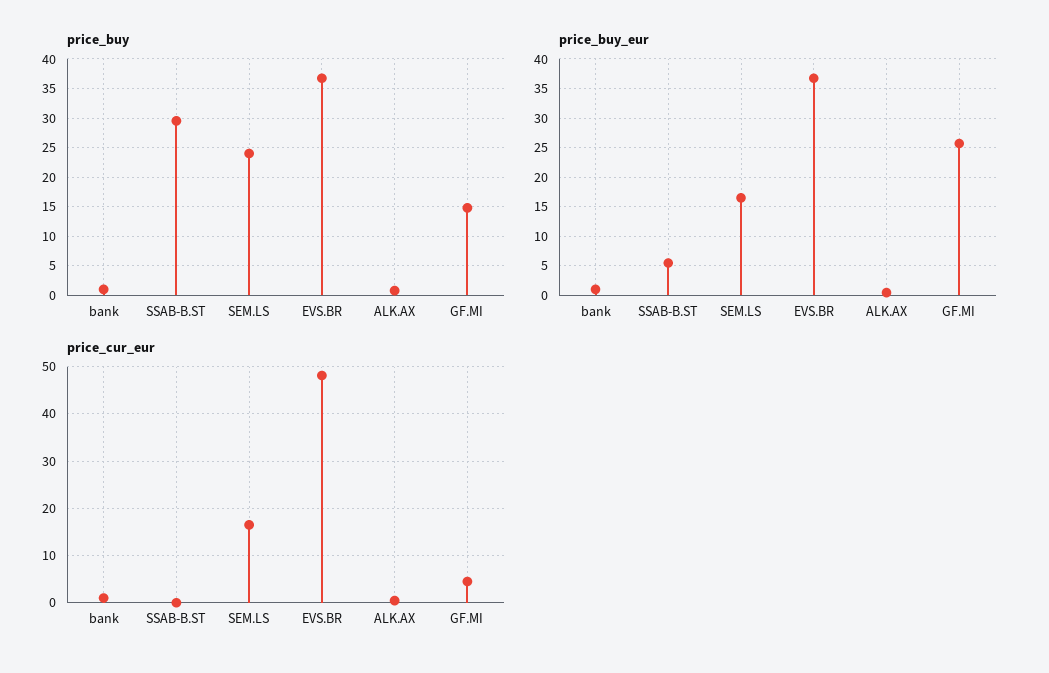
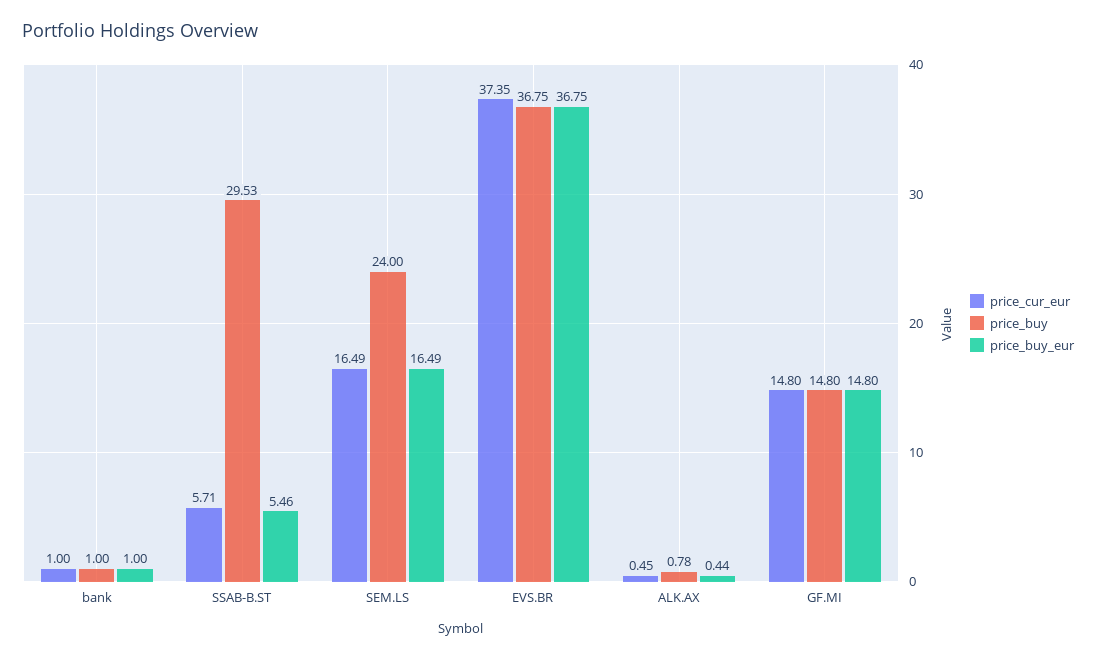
price_buy_eur, GF.MI: 25 -> 14.8
price_cur_eur, SSAB-B.ST: 0 -> 5.71
price_cur_eur, EVS.BR: 48 -> 37.35
price_cur_eur, GF.MI: 4 -> 14.8

